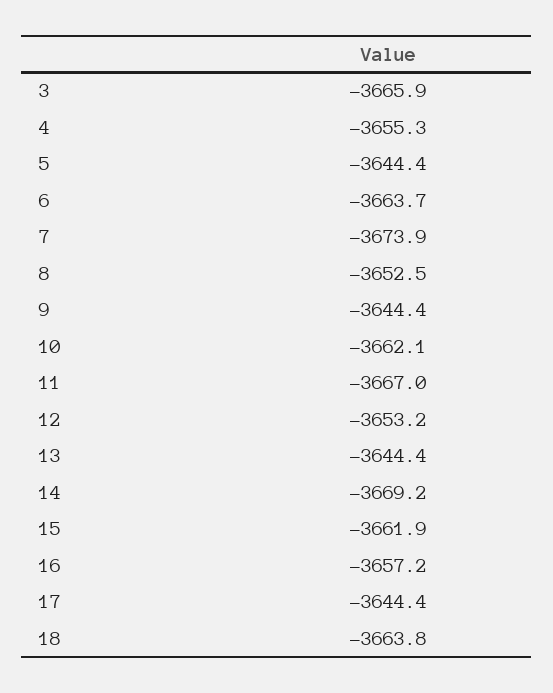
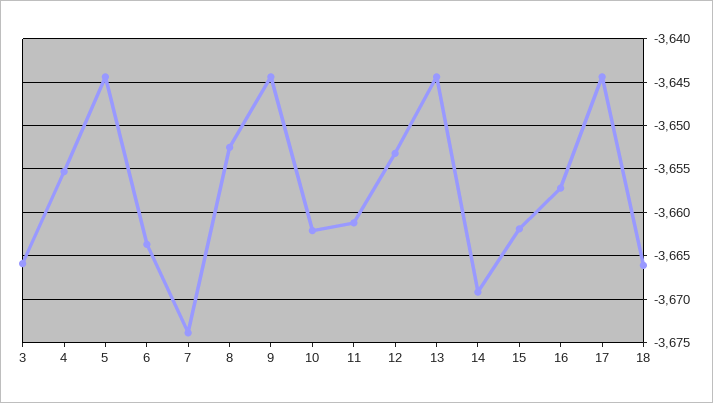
11: -3667 -> -3661
18: -3663.8 -> -3666

